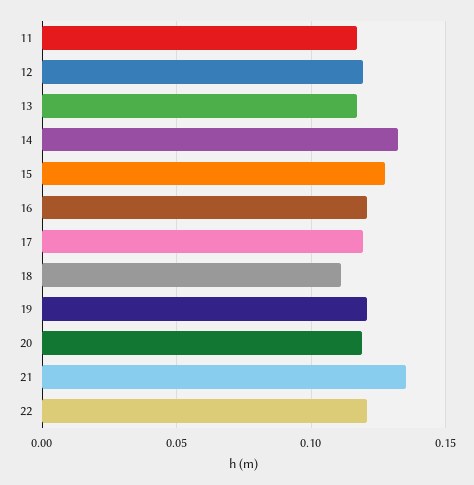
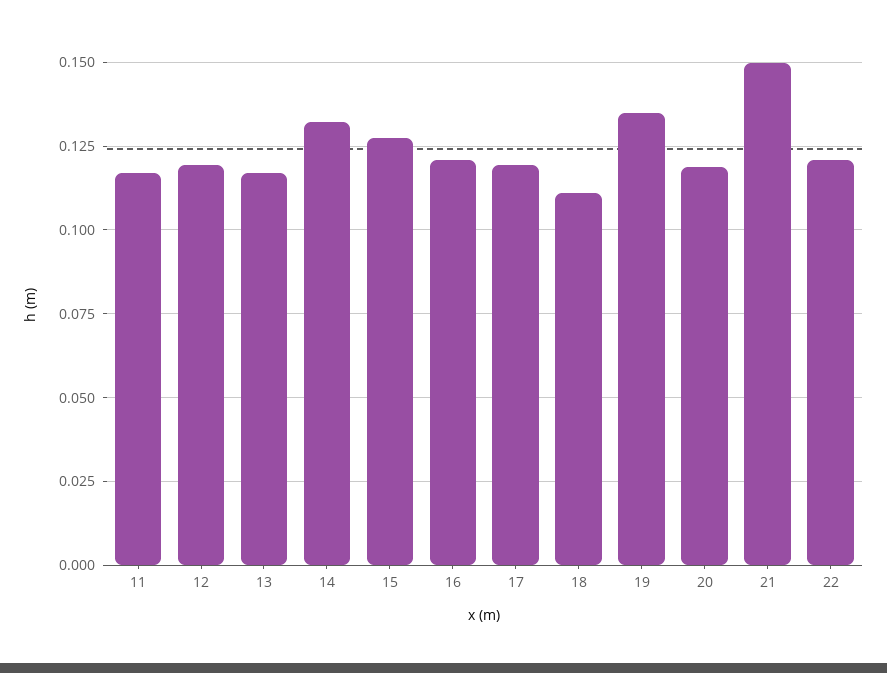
19: 0.12 -> 0.135
21: 0.135 -> 0.15

